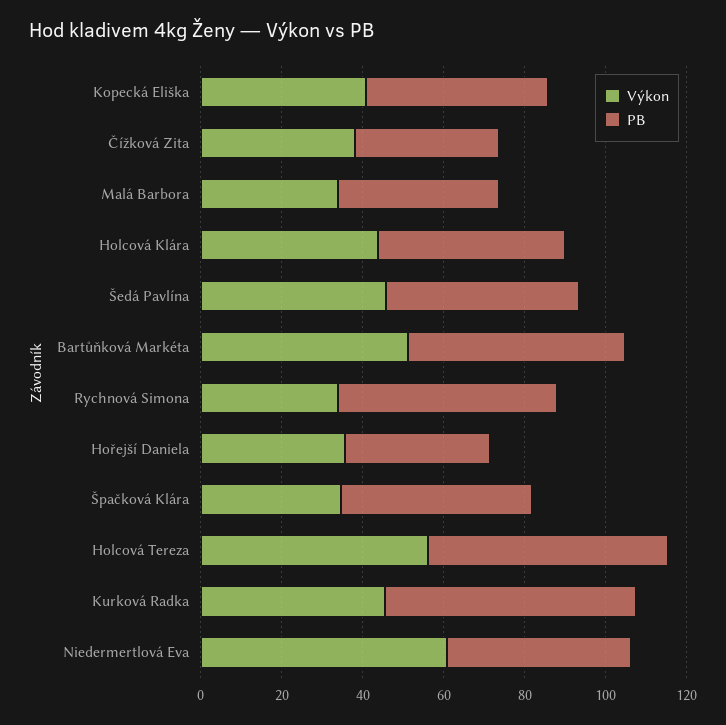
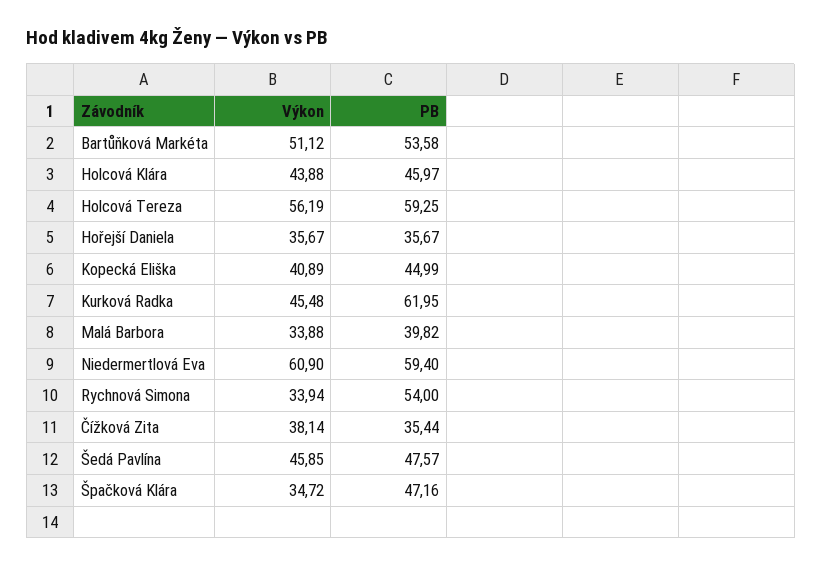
PB, Niedermertlová Eva: 45 -> 59.4

